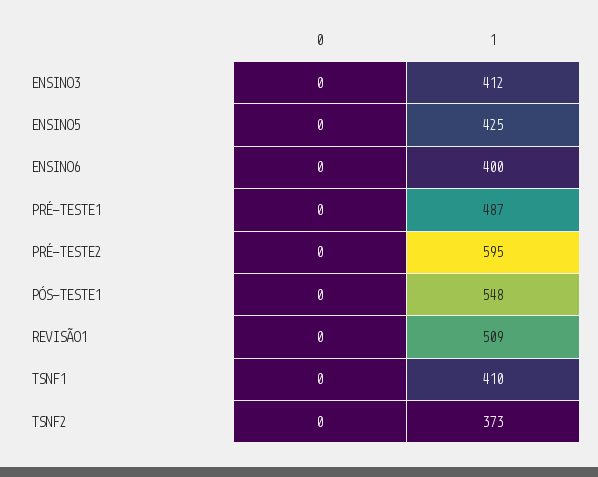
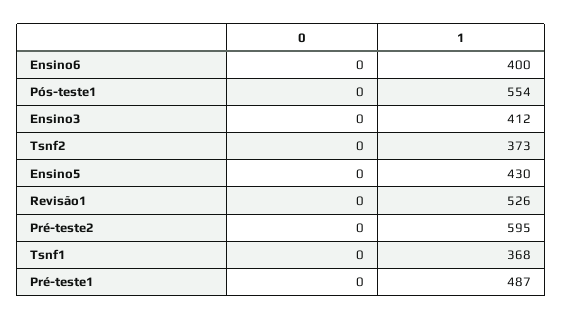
1, ENSINO5: 425 -> 430
1, PÓS-TESTE1: 548 -> 554
1, REVISÃO1: 509 -> 526
1, TSNF1: 410 -> 368

